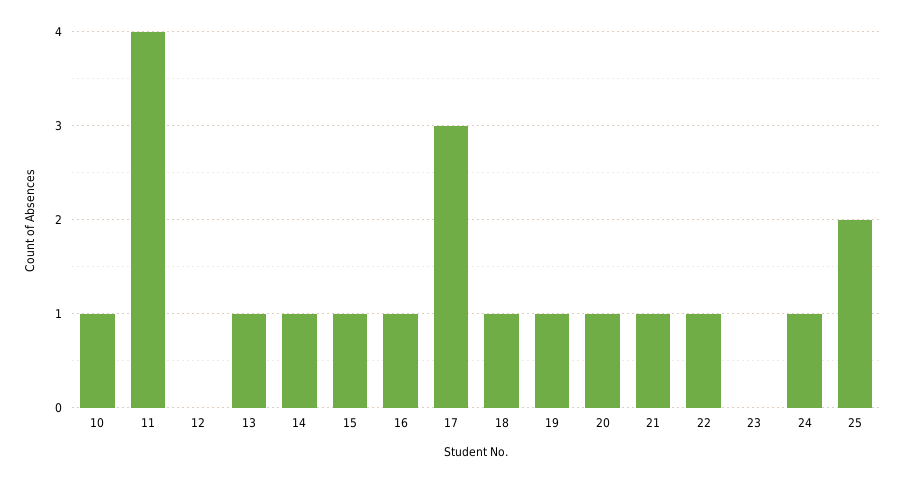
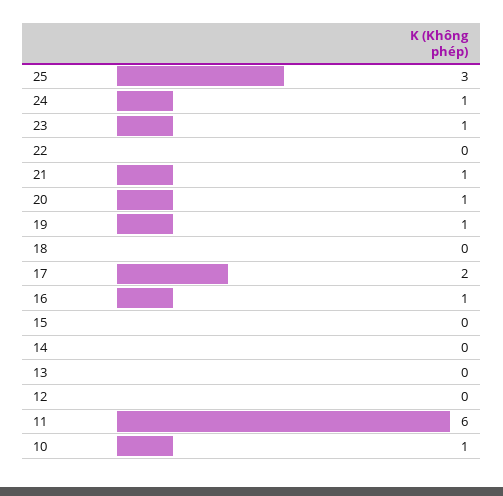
11: 4 -> 6
13: 1 -> 0
14: 1 -> 0
15: 1 -> 0
17: 3 -> 2
18: 1 -> 0
22: 1 -> 0
23: 0 -> 1
25: 2 -> 3

